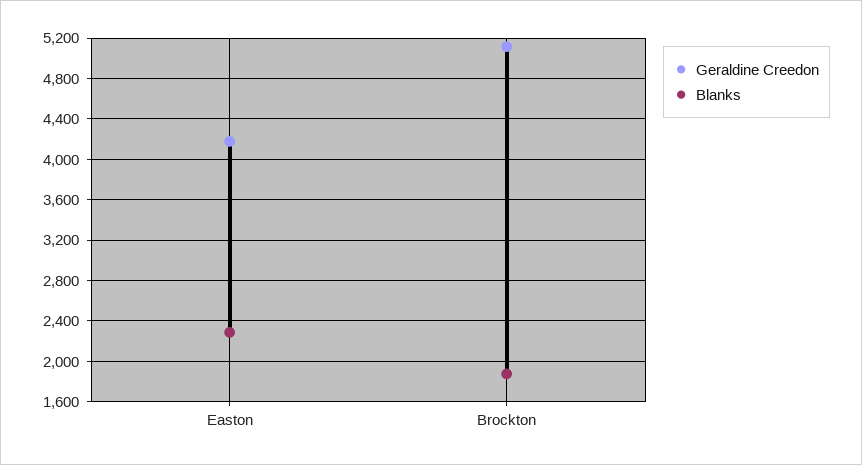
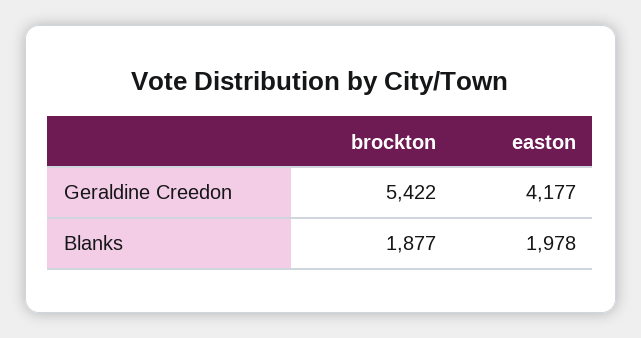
Blanks, Easton: 2300 -> 1978
Geraldine Creedon, Brockton: 5100 -> 5422

